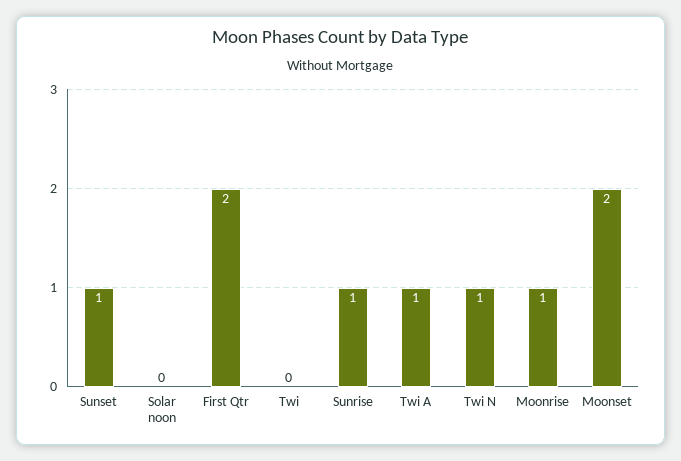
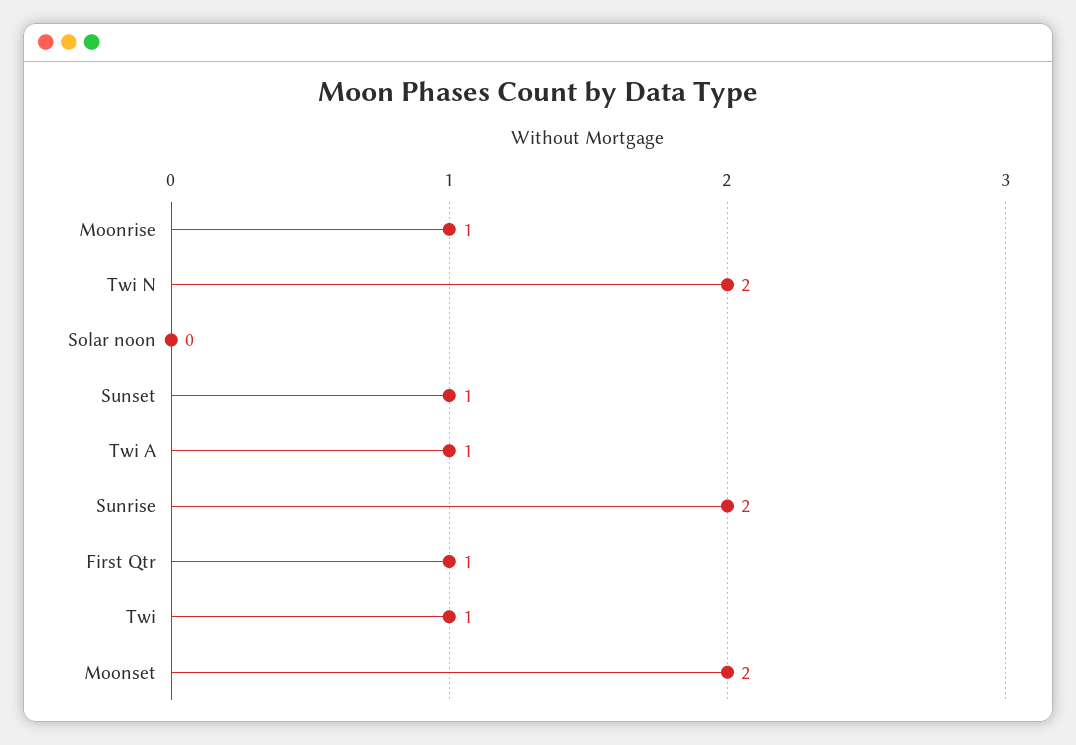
First Qtr: 2 -> 1
Twi: 0 -> 1
Sunrise: 1 -> 2
Twi N: 1 -> 2

